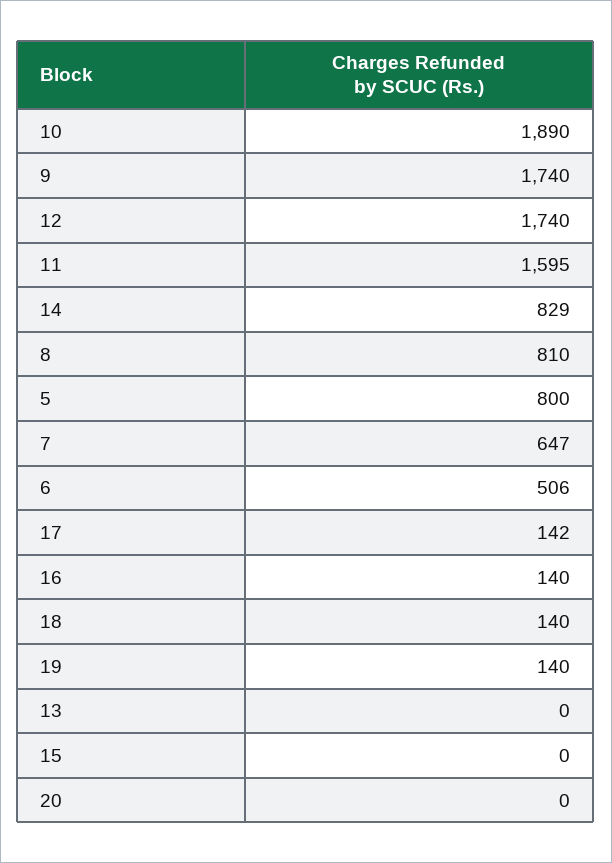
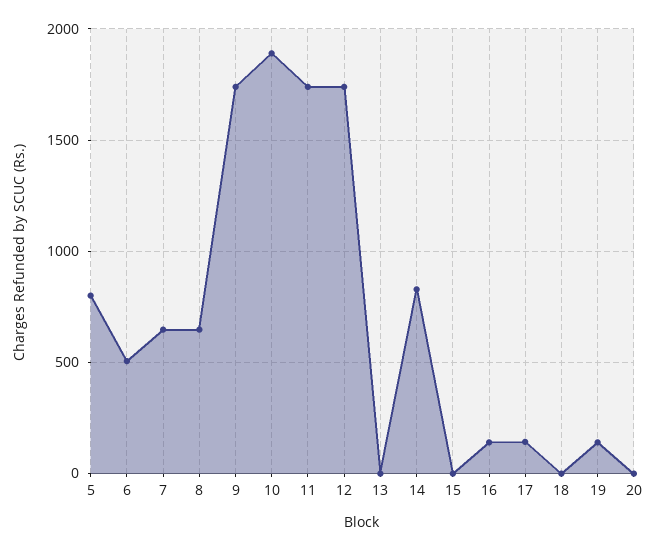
11: 1595 -> 1750
8: 810 -> 650
18: 140 -> 0

